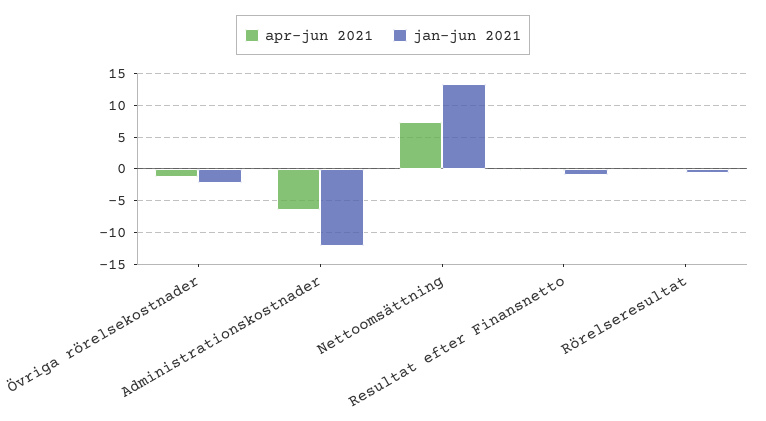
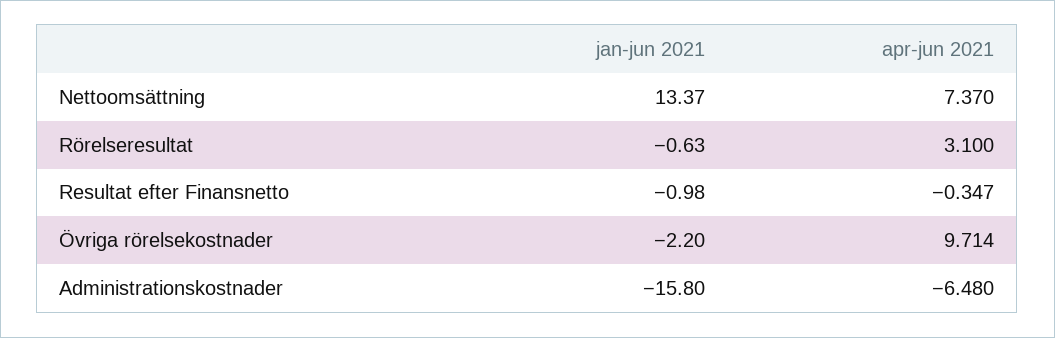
apr-jun 2021, Övriga rörelsekostnader: -1 -> 9.714
jan-jun 2021, Administrationskostnader: -12 -> -15.8
apr-jun 2021, Rörelseresultat: 0 -> 3.1

